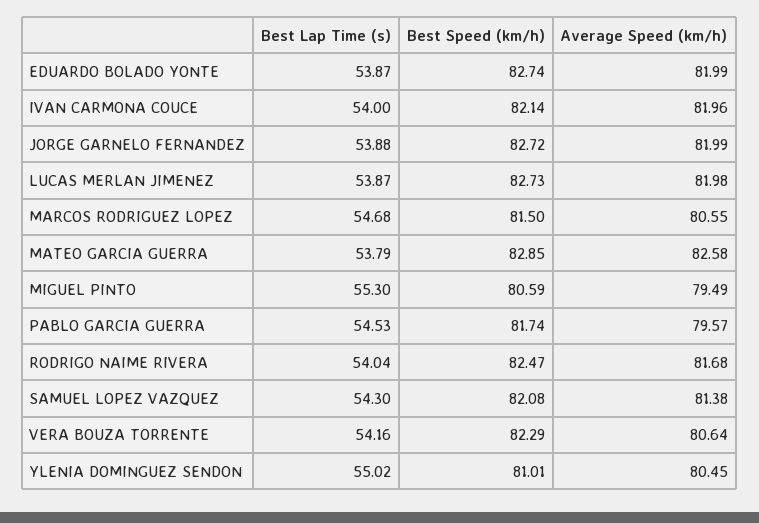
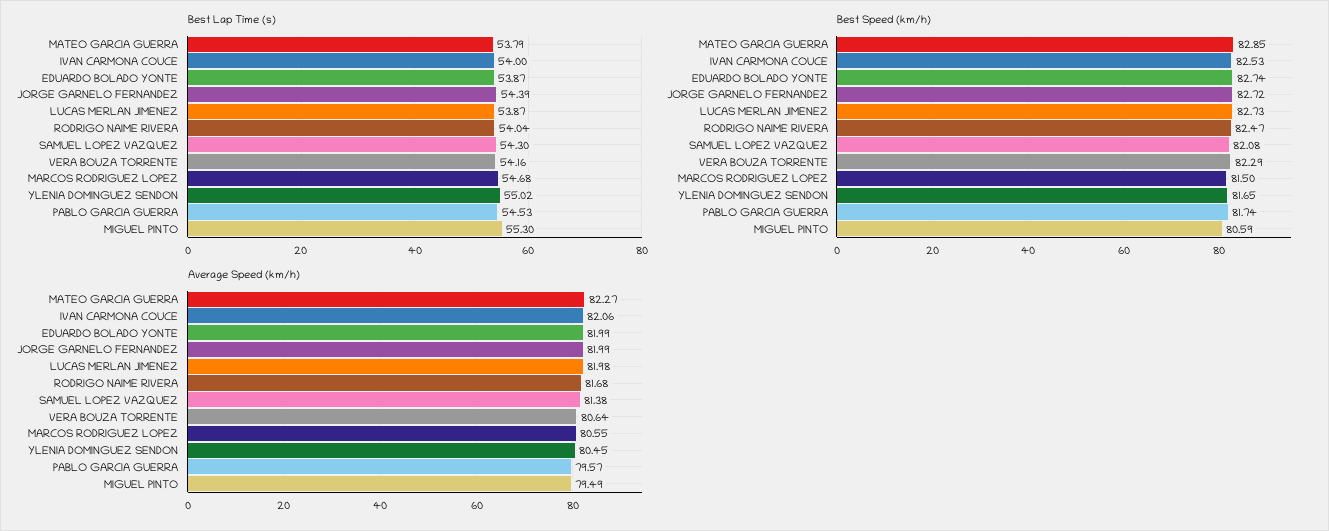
Best Speed (km/h), IVAN CARMONA COUCE: 82.14 -> 82.53
Average Speed (km/h), IVAN CARMONA COUCE: 81.96 -> 82.06
Best Lap Time (s), JORGE GARNELO FERNANDEZ: 53.88 -> 54.39
Average Speed (km/h), MATEO GARCIA GUERRA: 82.58 -> 82.27
Best Speed (km/h), YLENIA DOMINGUEZ SENDON: 81.01 -> 81.65

